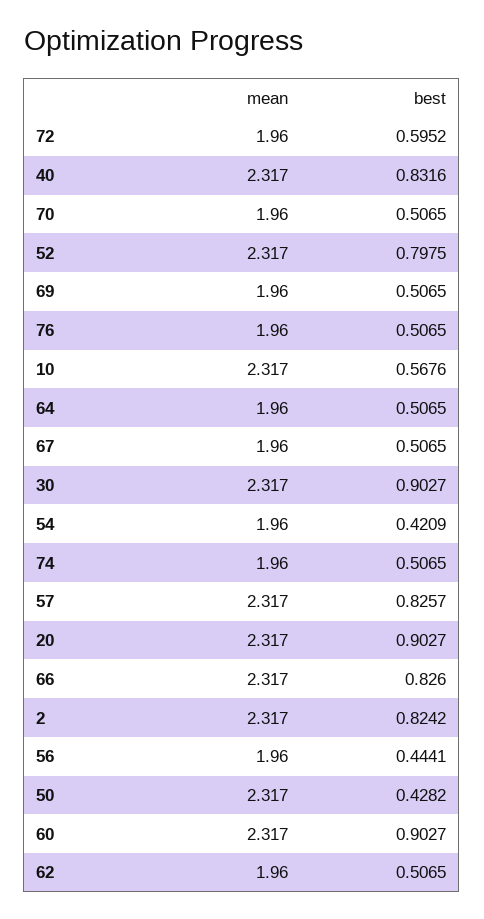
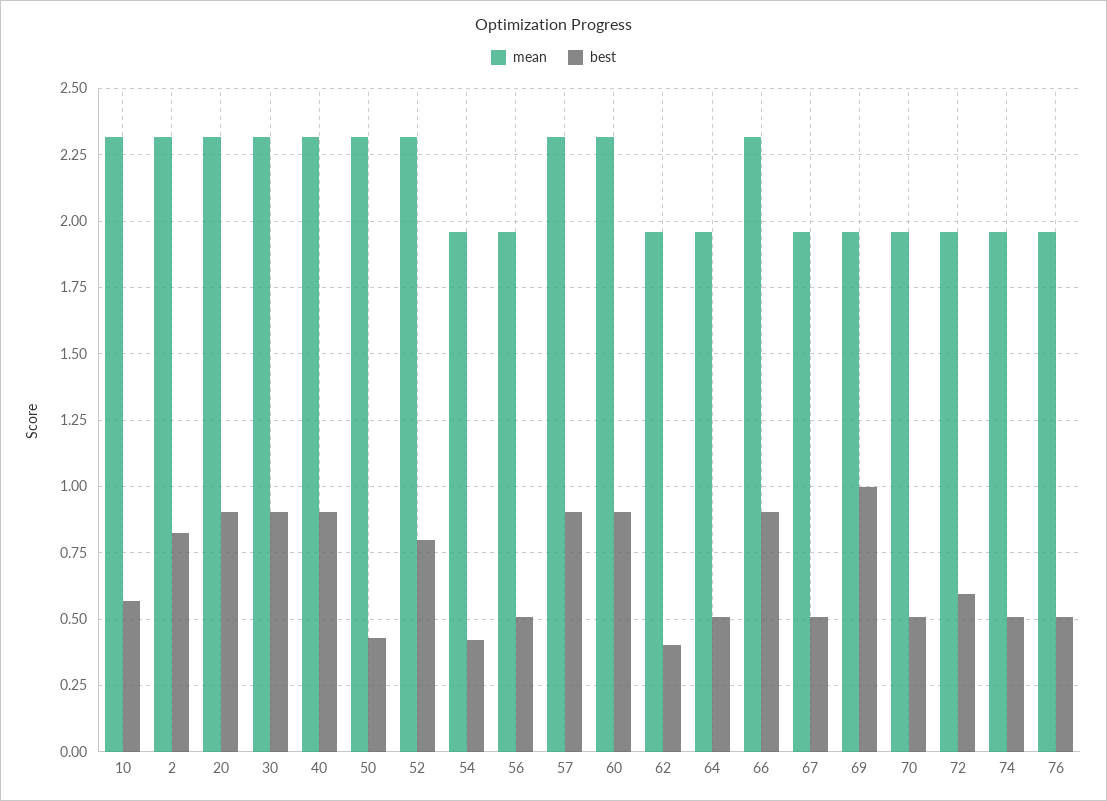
best, 40: 0.8316 -> 0.9
best, 69: 0.5065 -> 1
best, 57: 0.8257 -> 0.9
best, 66: 0.826 -> 0.9
best, 56: 0.4441 -> 0.5
best, 62: 0.5065 -> 0.4

